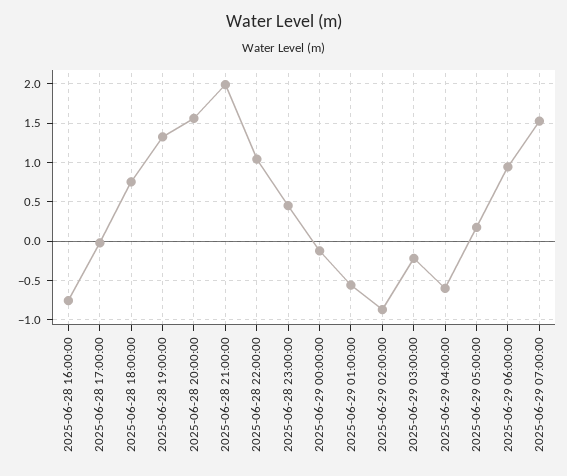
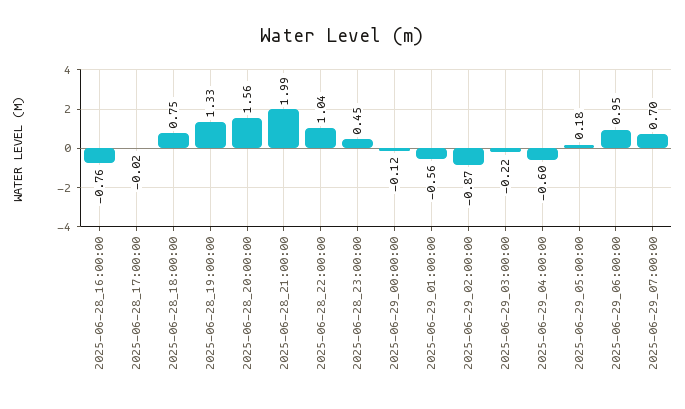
2025-06-29 07:00:00: 1.5 -> 0.7

